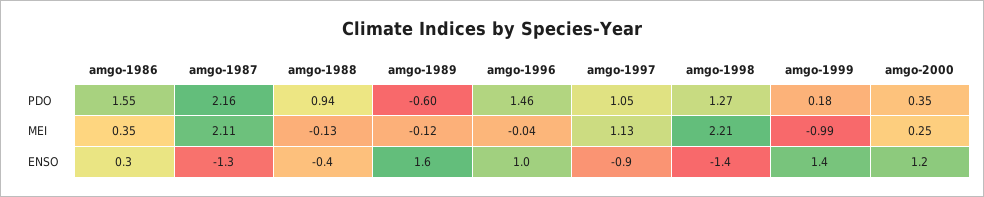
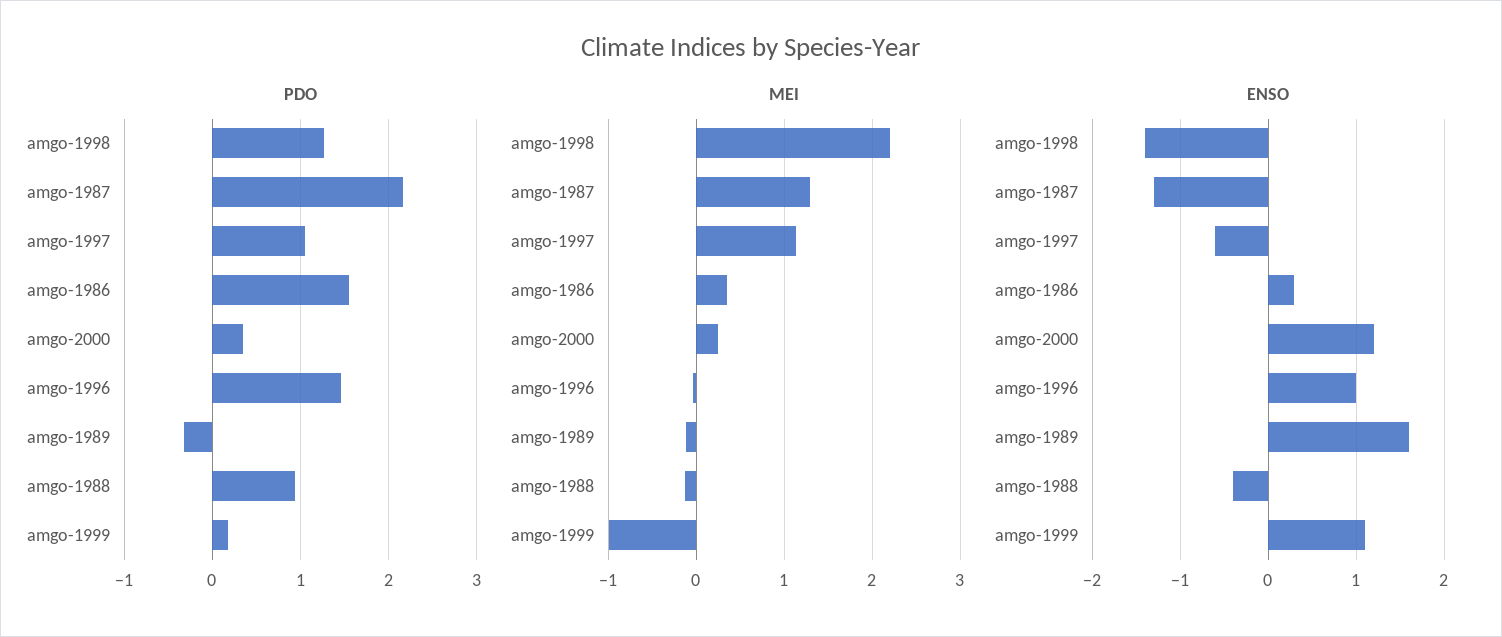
PDO, amgo-1989: -0.6 -> -0.3
MEI, amgo-1987: 2.11 -> 1.3
ENSO, amgo-1997: -0.9 -> -0.6
ENSO, amgo-1999: 1.4 -> 1.1

